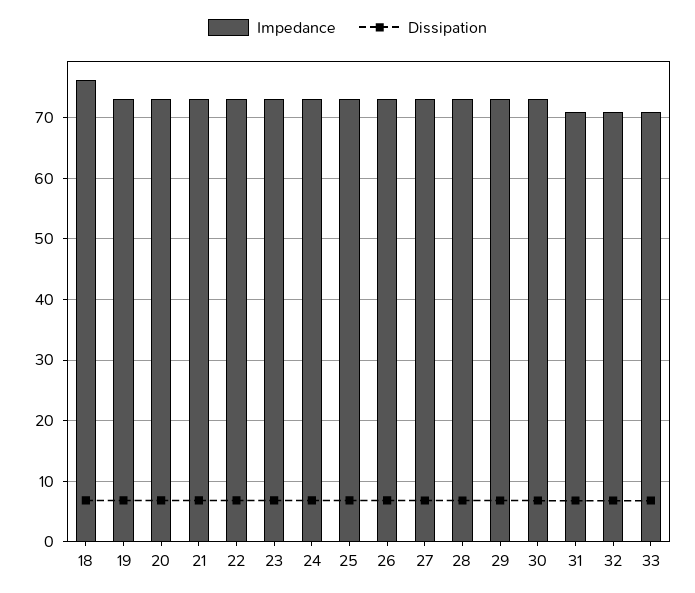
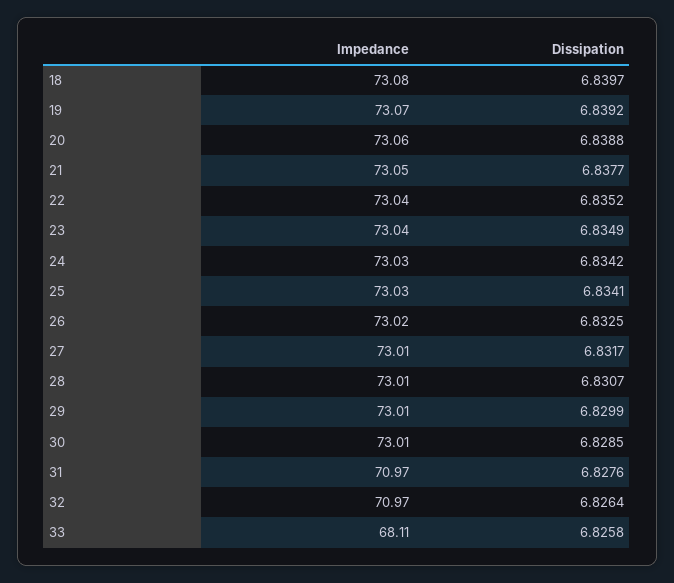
Impedance, 18: 76 -> 73.08
Impedance, 33: 71 -> 68.11

